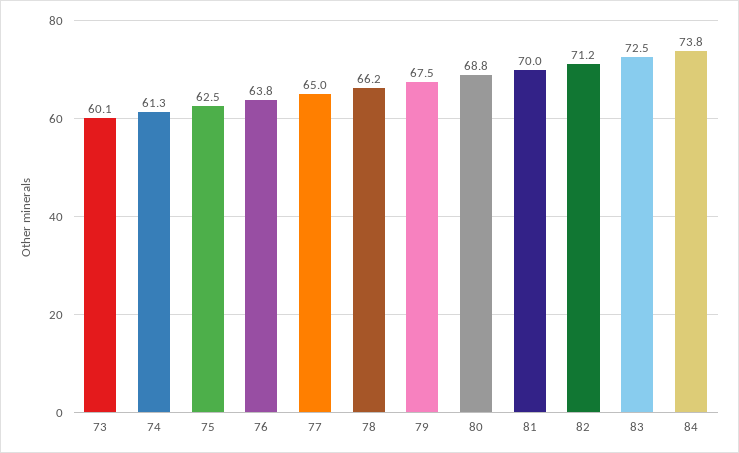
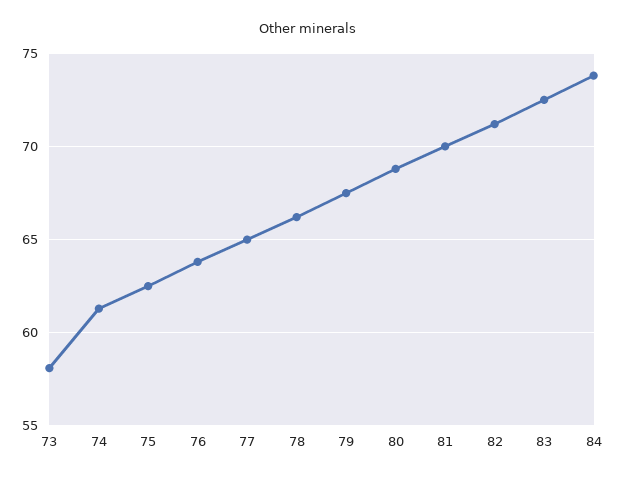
73: 60.1 -> 58

